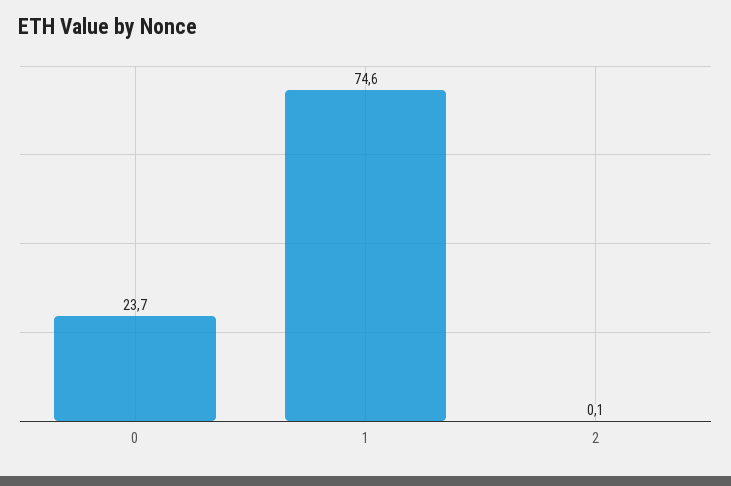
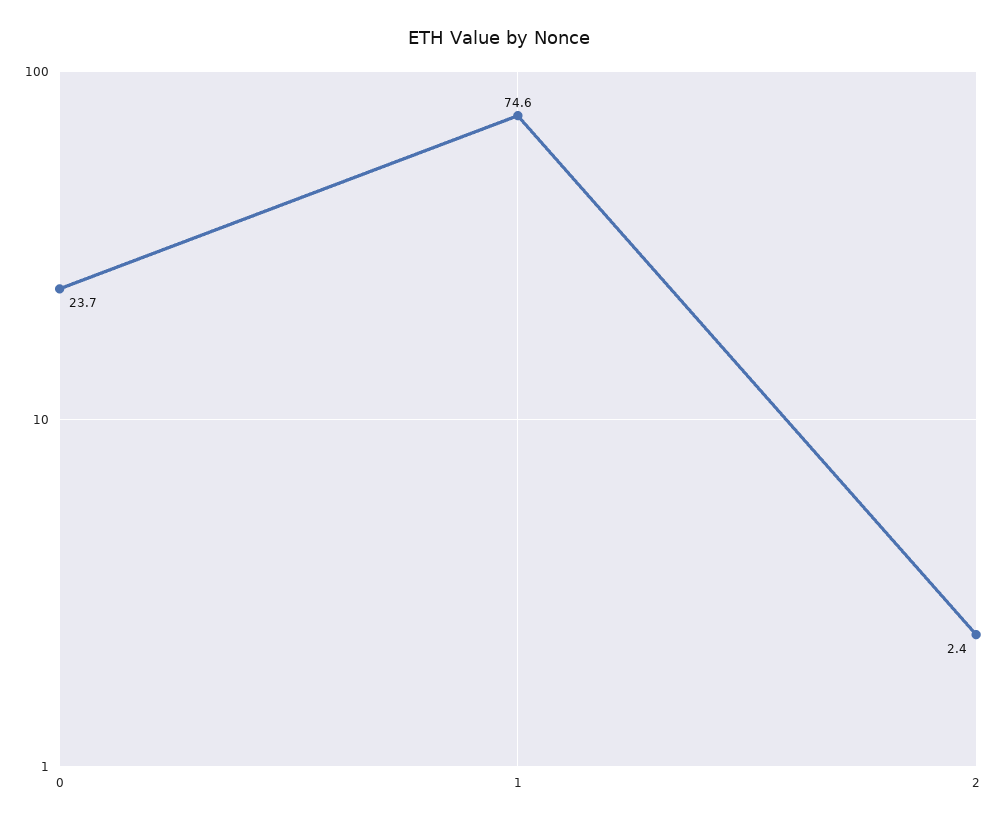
2: 0.1 -> 2.4

